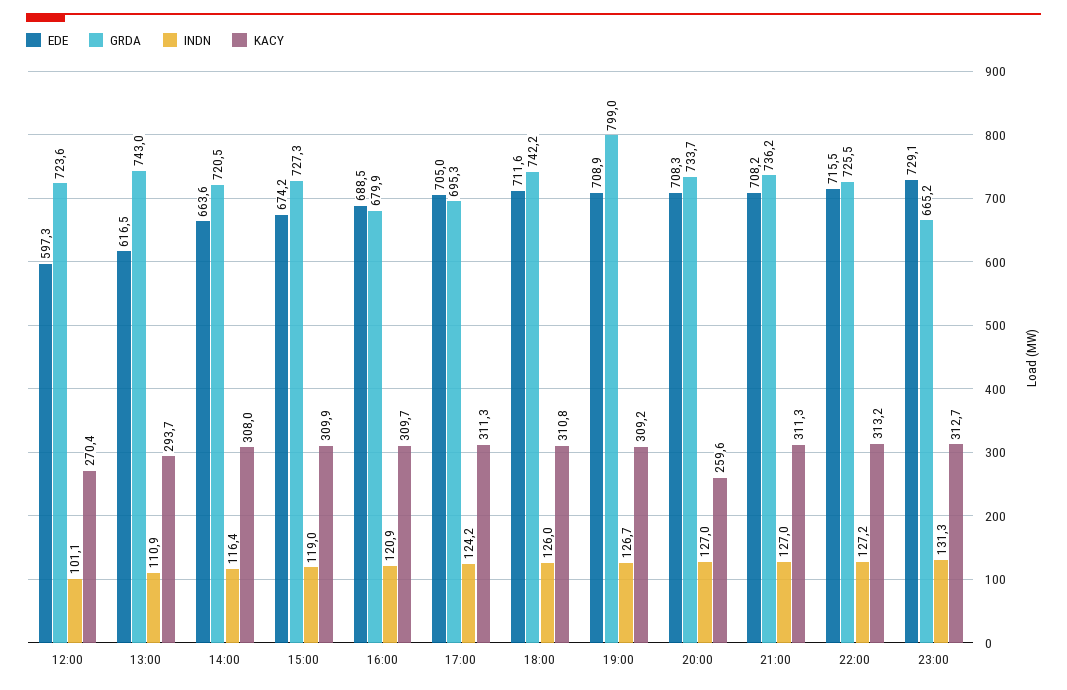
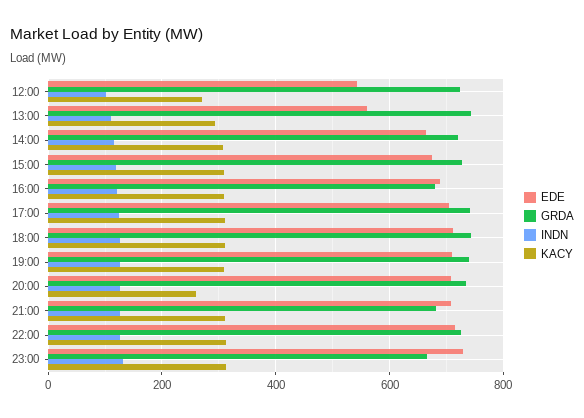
EDE, 12:00: 597.3 -> 540
EDE, 13:00: 616.5 -> 560
GRDA, 17:00: 695.3 -> 740
GRDA, 19:00: 799 -> 740
GRDA, 21:00: 736.2 -> 680

